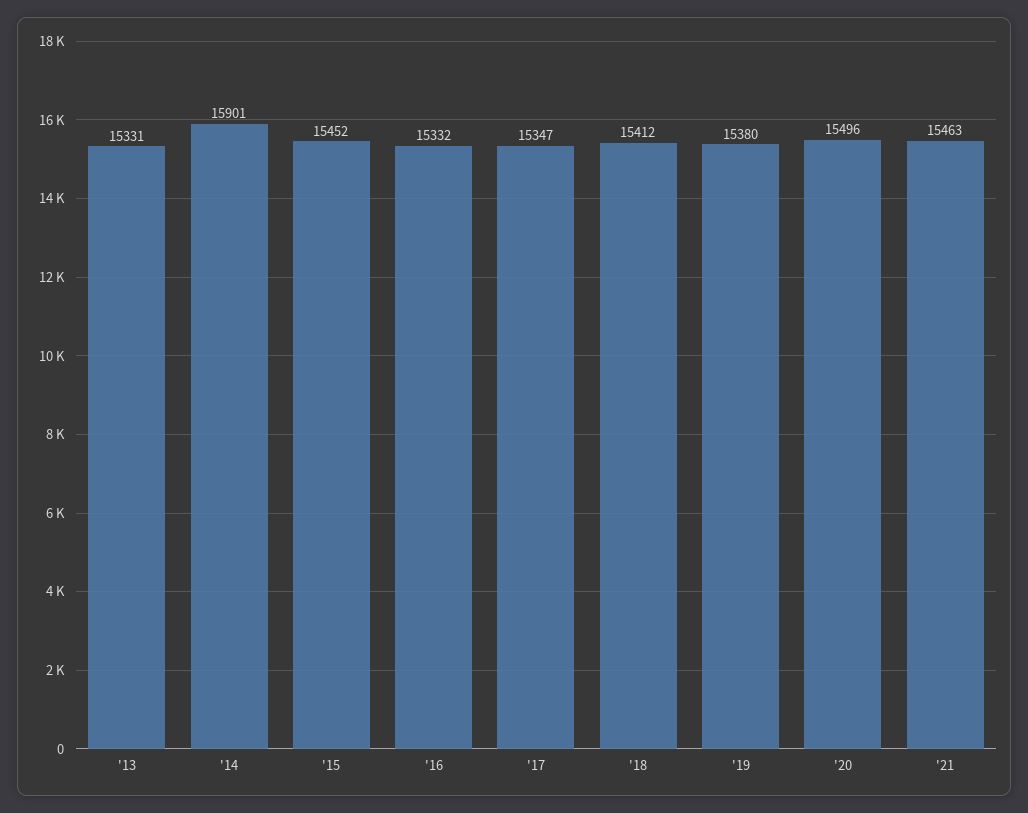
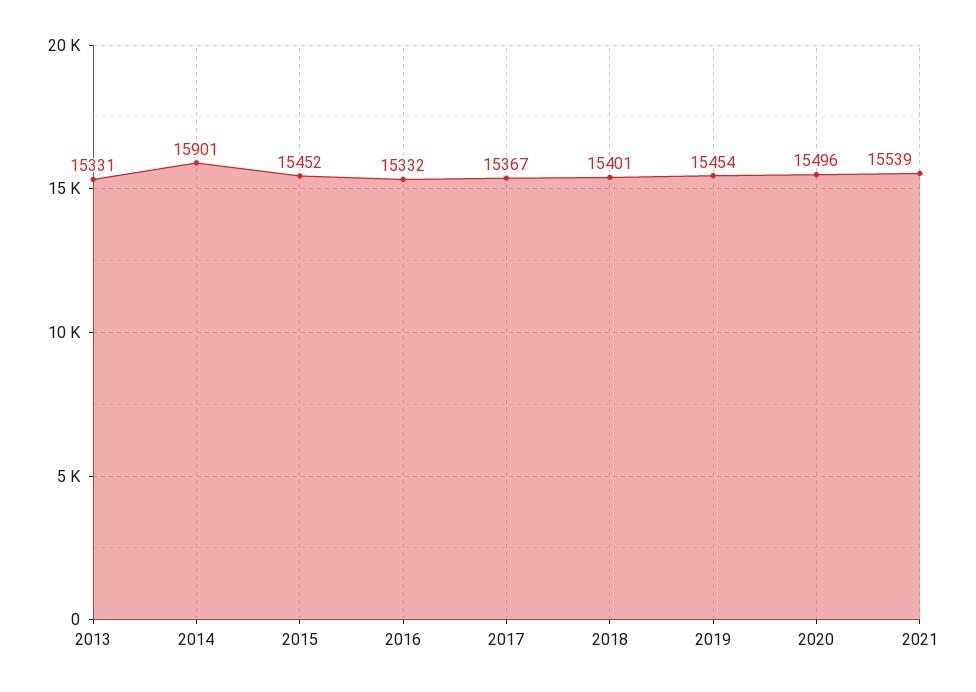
'17: 15347 -> 15367
'18: 15412 -> 15401
'19: 15380 -> 15454
'21: 15463 -> 15539

